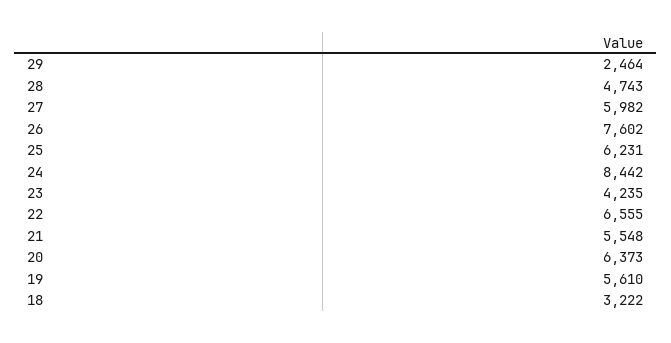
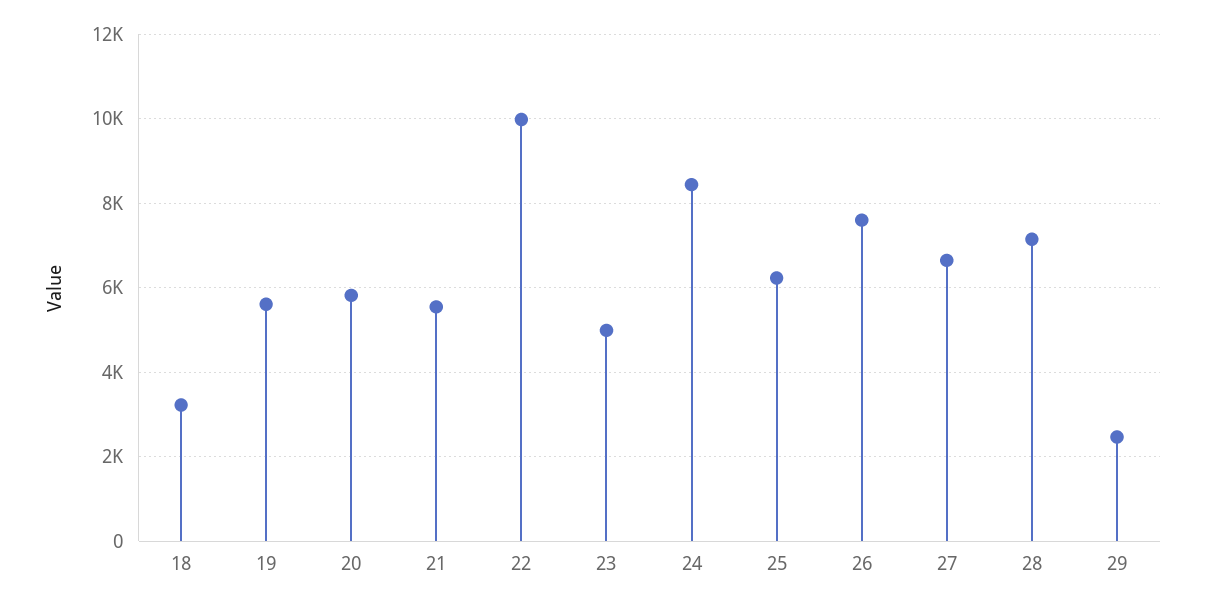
28: 4743 -> 7200
27: 5982 -> 6600
23: 4235 -> 5000
22: 6555 -> 10000
20: 6373 -> 5800

